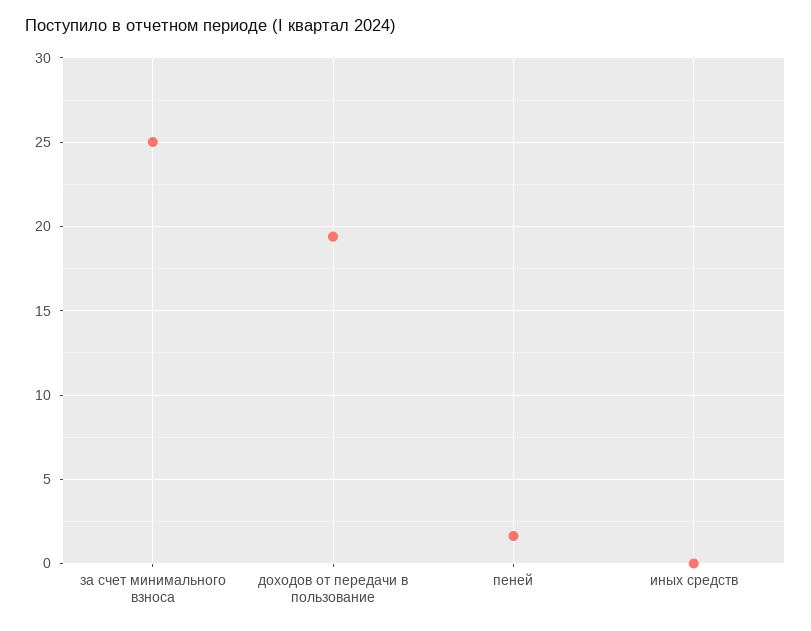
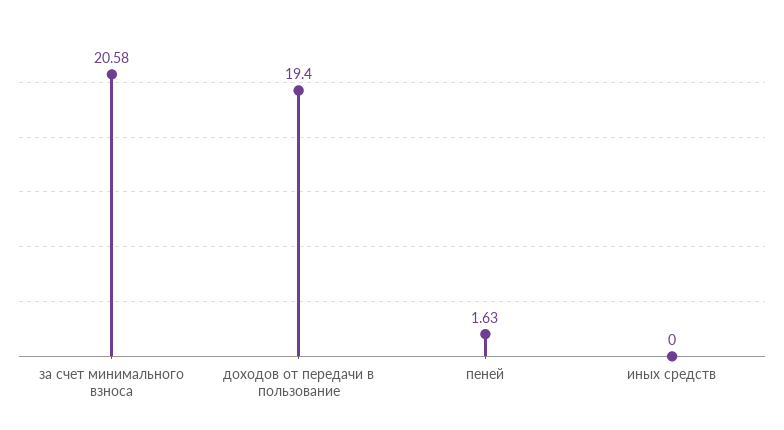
за счет минимального взноса: 25 -> 20.58

